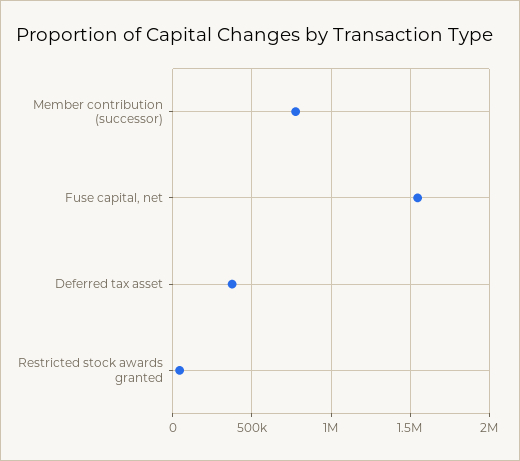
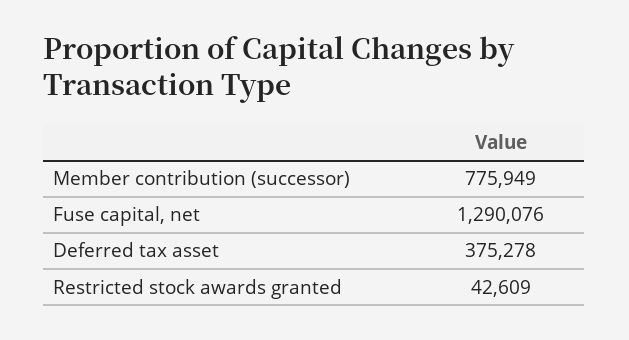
Fuse capital, net: 1550000 -> 1290076

